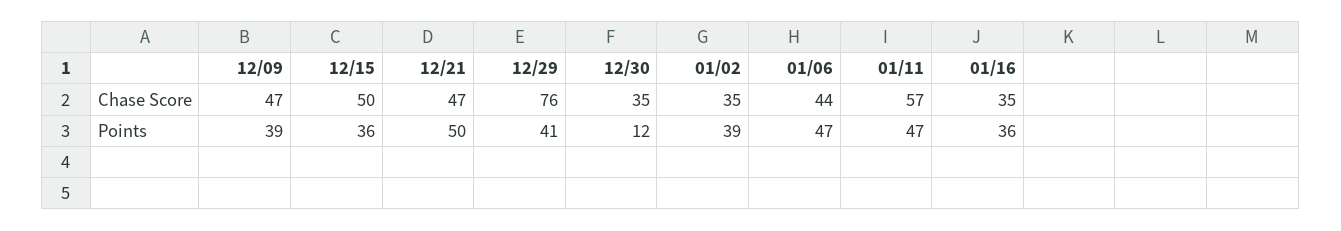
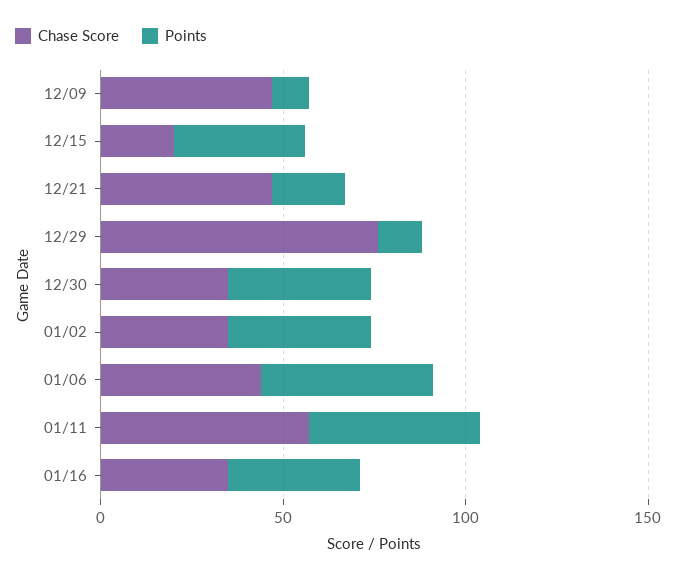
Chase Score, 12/15: 50 -> 20
Points, 12/09: 39 -> 10
Points, 12/21: 50 -> 20
Points, 12/29: 41 -> 10
Points, 12/30: 12 -> 40

